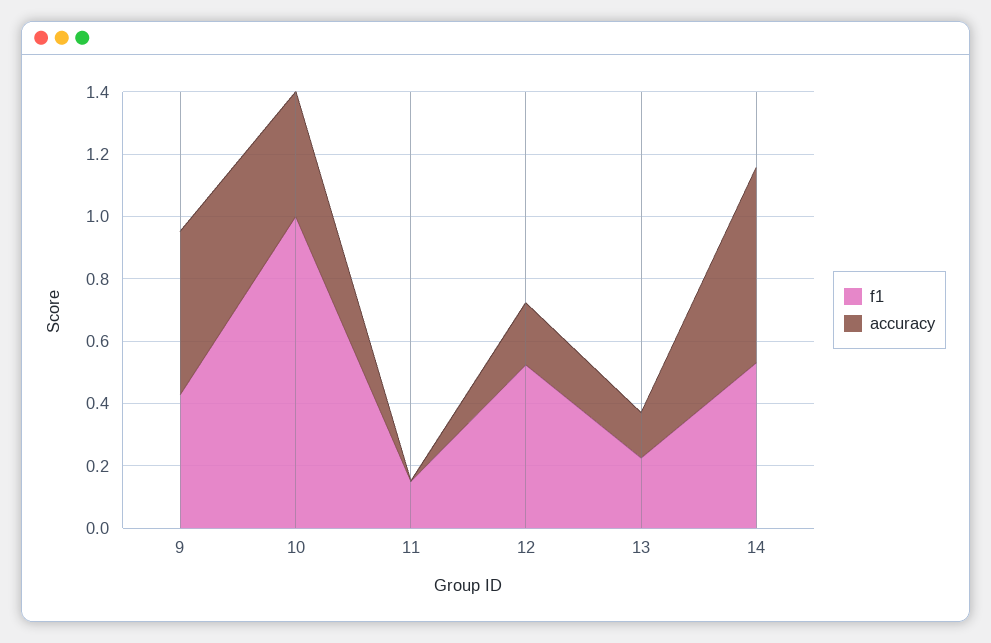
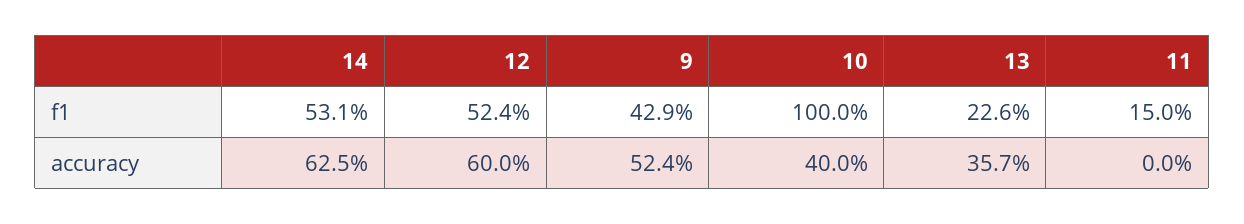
accuracy, 12: 0.2 -> 0.6
accuracy, 13: 0.15 -> 0.357

